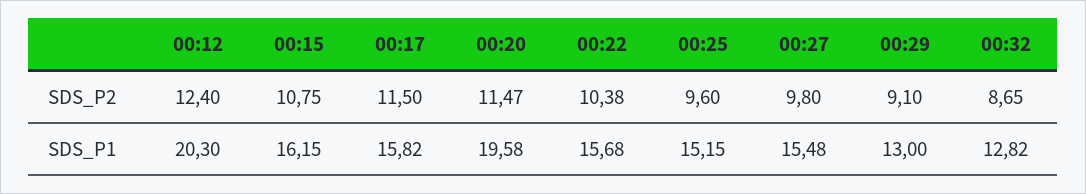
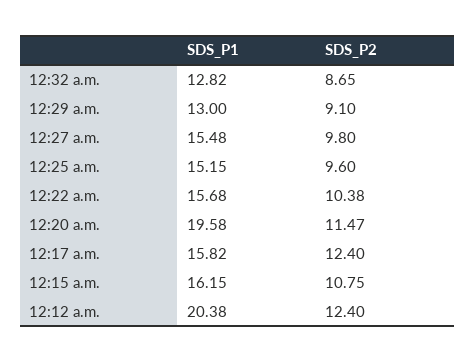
00:17, SDS_P2: 11.5 -> 12.4
00:12, SDS_P1: 20.3 -> 20.38

